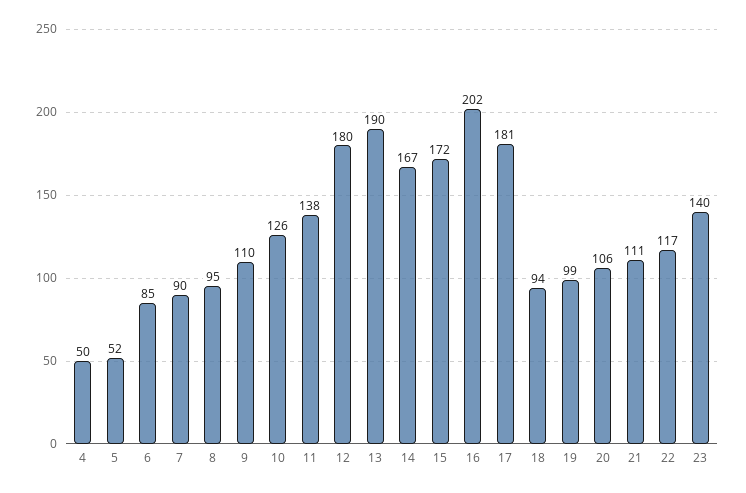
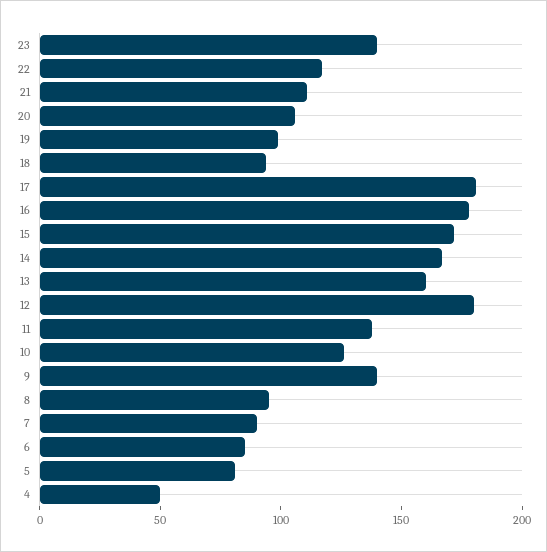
5: 52 -> 80
9: 110 -> 140
13: 190 -> 160
16: 202 -> 180

